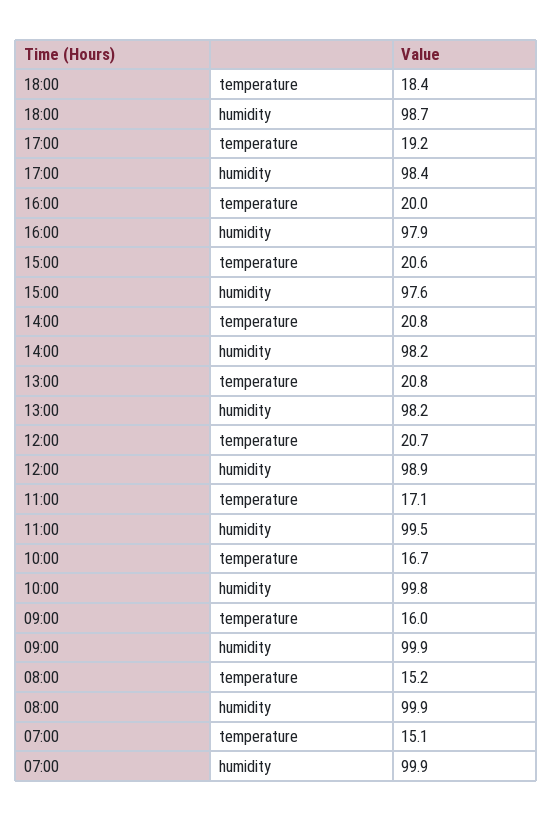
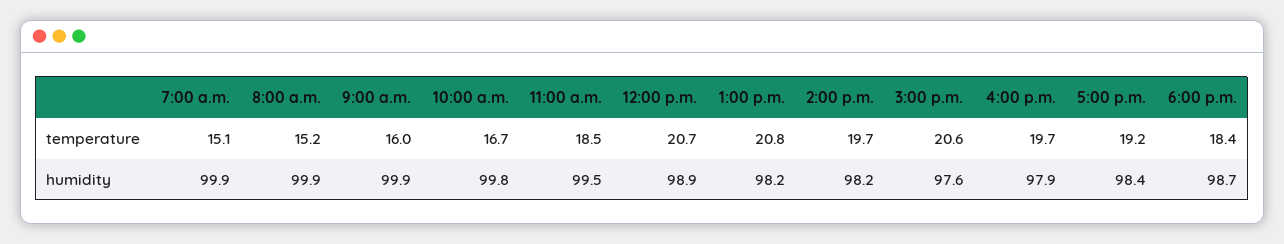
16:00, temperature: 20 -> 19.7
14:00, temperature: 20.8 -> 19.7
11:00, temperature: 17.1 -> 18.5

